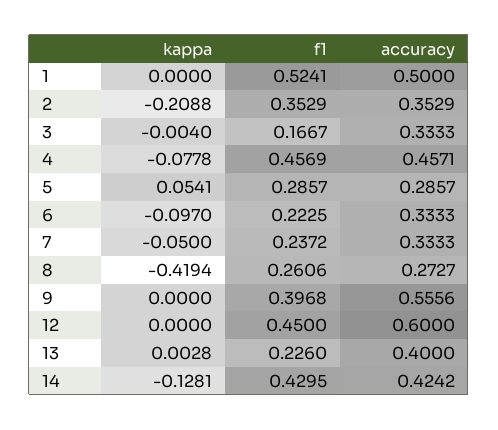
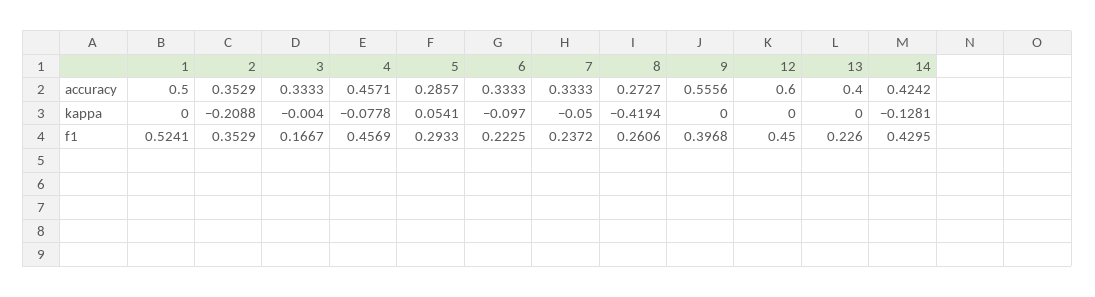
f1, 5: 0.2857 -> 0.2933
kappa, 13: 0.0028 -> 0

